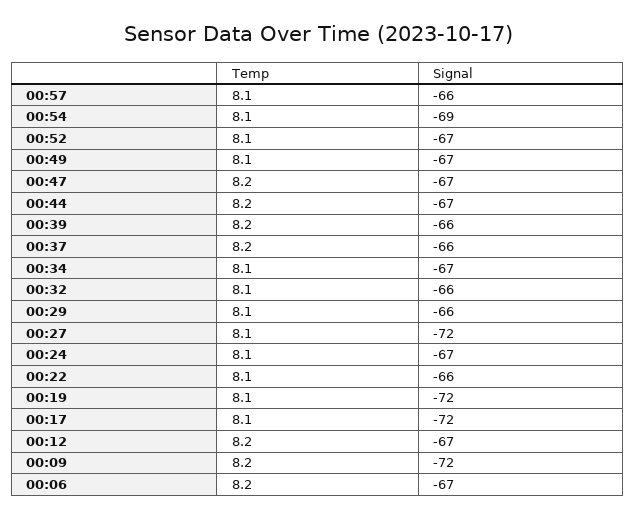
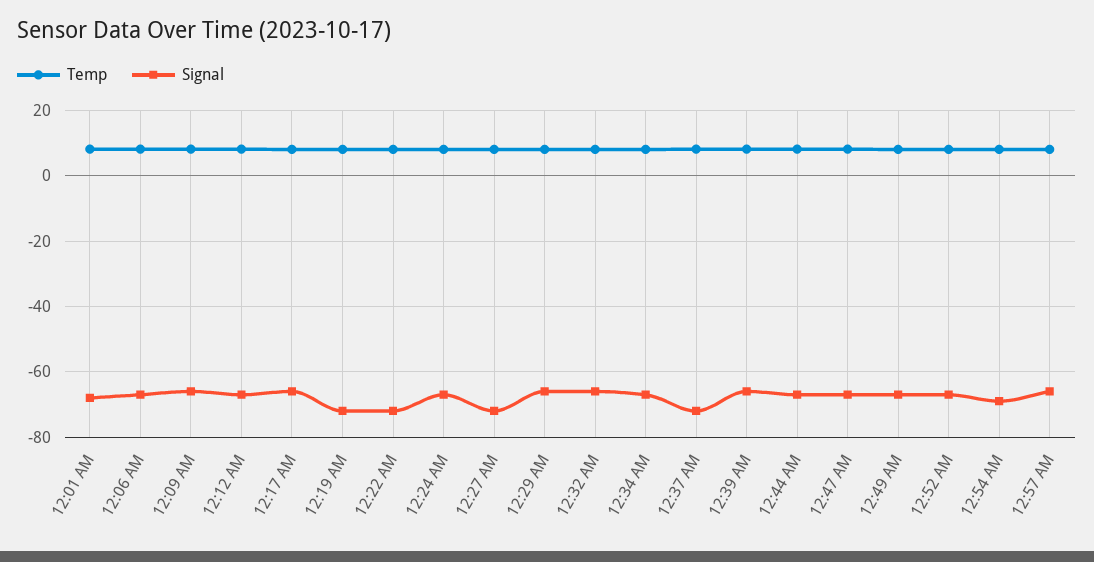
Signal, 00:37: -66 -> -72
Signal, 00:22: -66 -> -72
Signal, 00:17: -72 -> -66
Signal, 00:09: -72 -> -66
Temp, 12:01 AM: none -> 8
Signal, 12:01 AM: none -> -68

